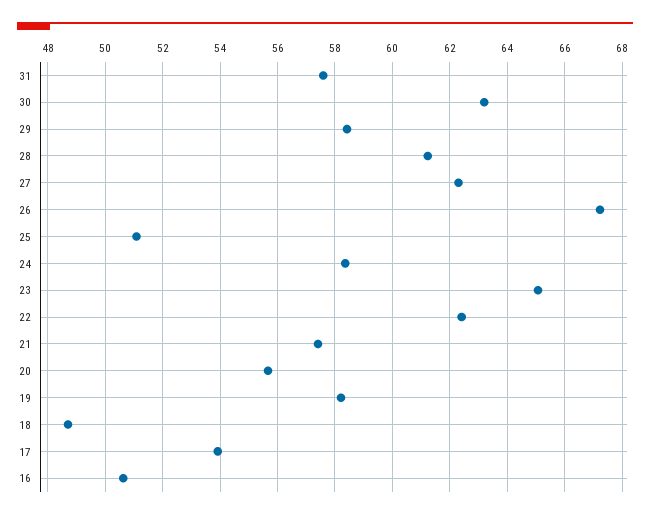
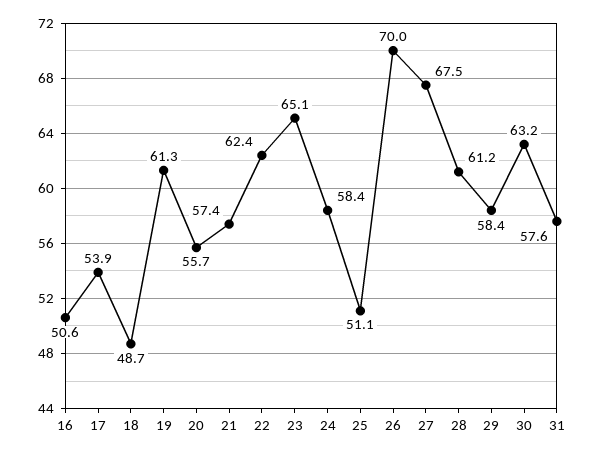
27: 62.25 -> 67.5
26: 67.25 -> 70
19: 58.25 -> 61.3

